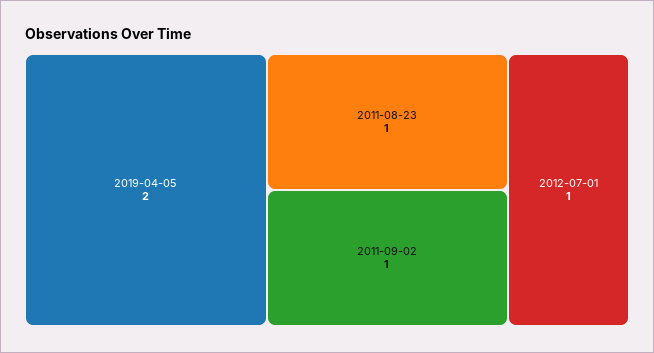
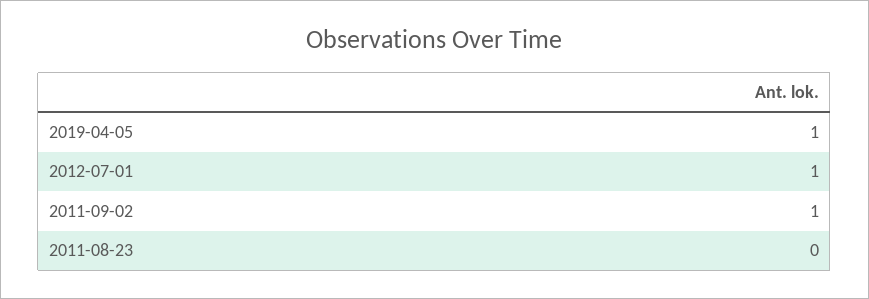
2019-04-05: 2 -> 1
2011-08-23: 1 -> 0

